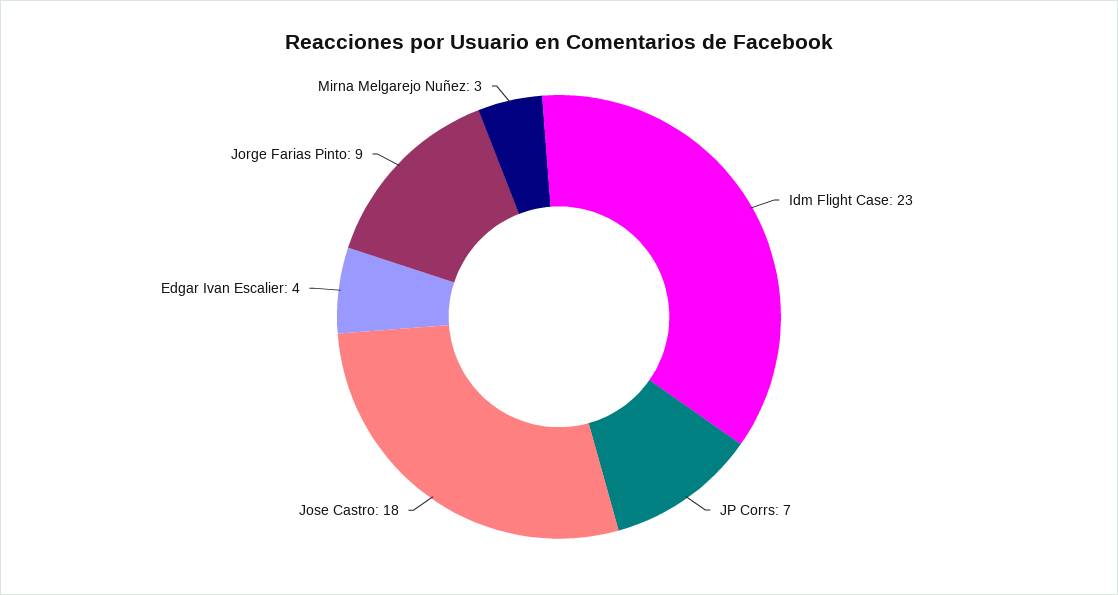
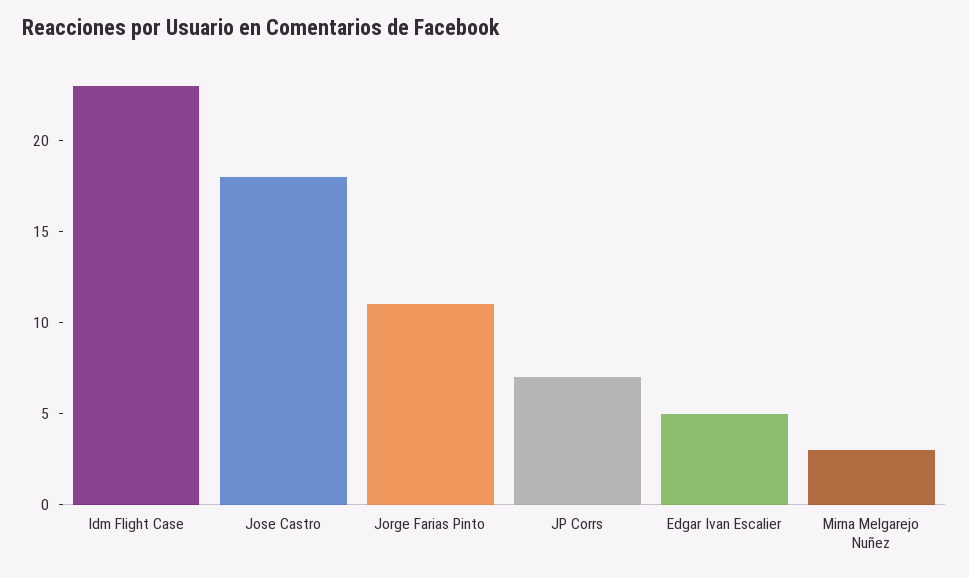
Edgar Ivan Escalier: 4 -> 5
Jorge Farias Pinto: 9 -> 11

